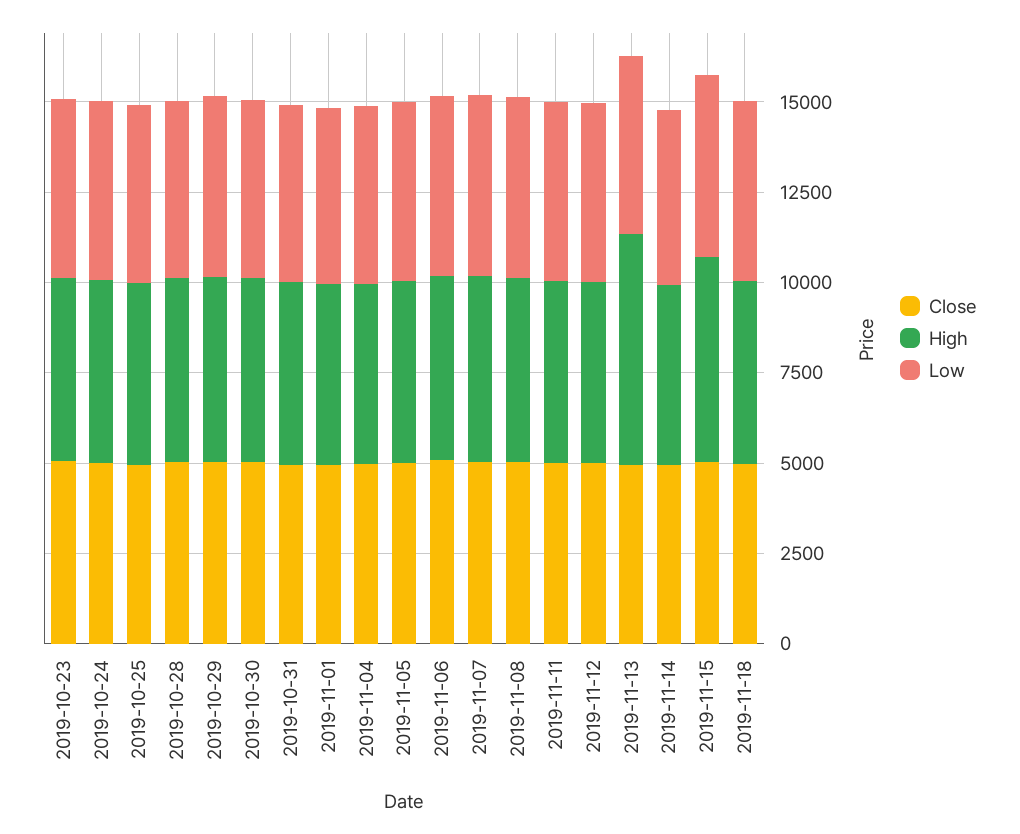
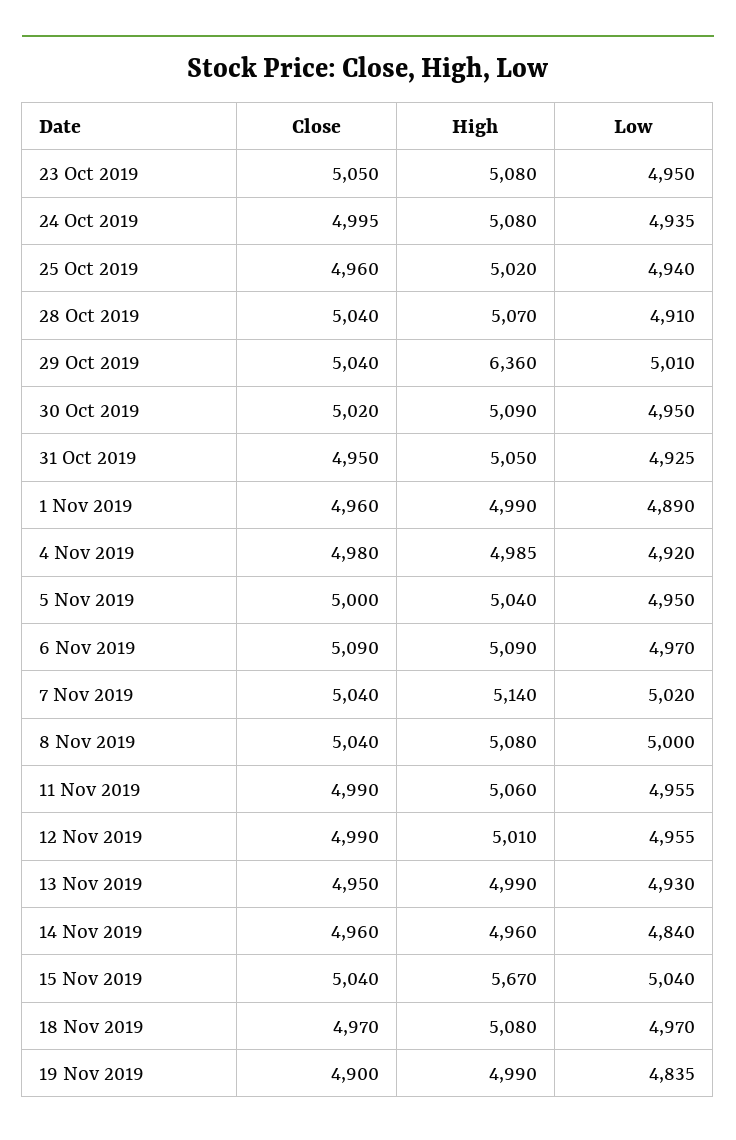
High, 2019-10-29: 5000 -> 6360
High, 2019-11-13: 6500 -> 4990
Close, 19 Nov 2019: none -> 4900
High, 19 Nov 2019: none -> 4990
Low, 19 Nov 2019: none -> 4835

